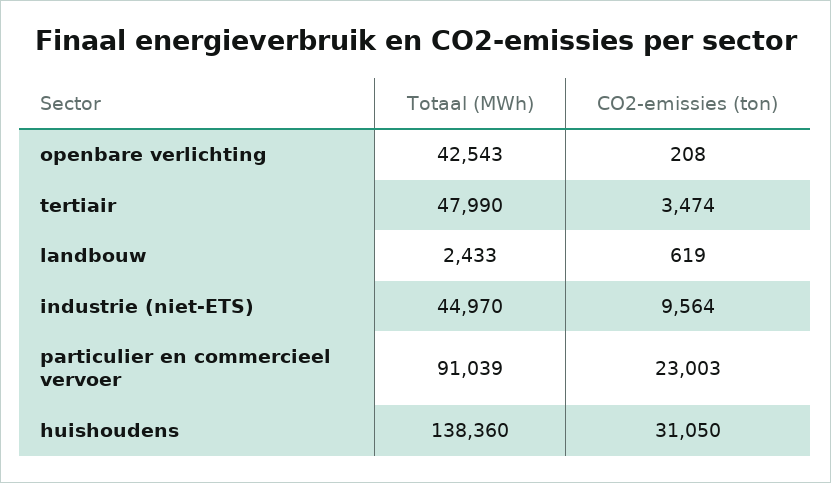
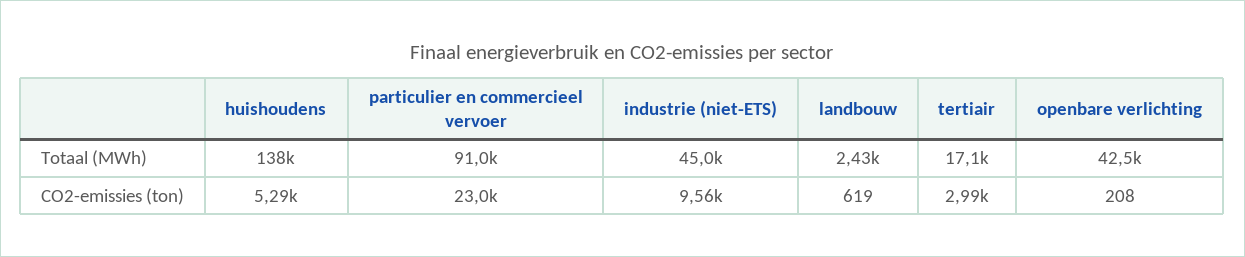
Totaal (MWh), tertiair: 47990 -> 17100
CO2-emissies (ton), tertiair: 3474 -> 2990
CO2-emissies (ton), huishoudens: 31050 -> 5290

